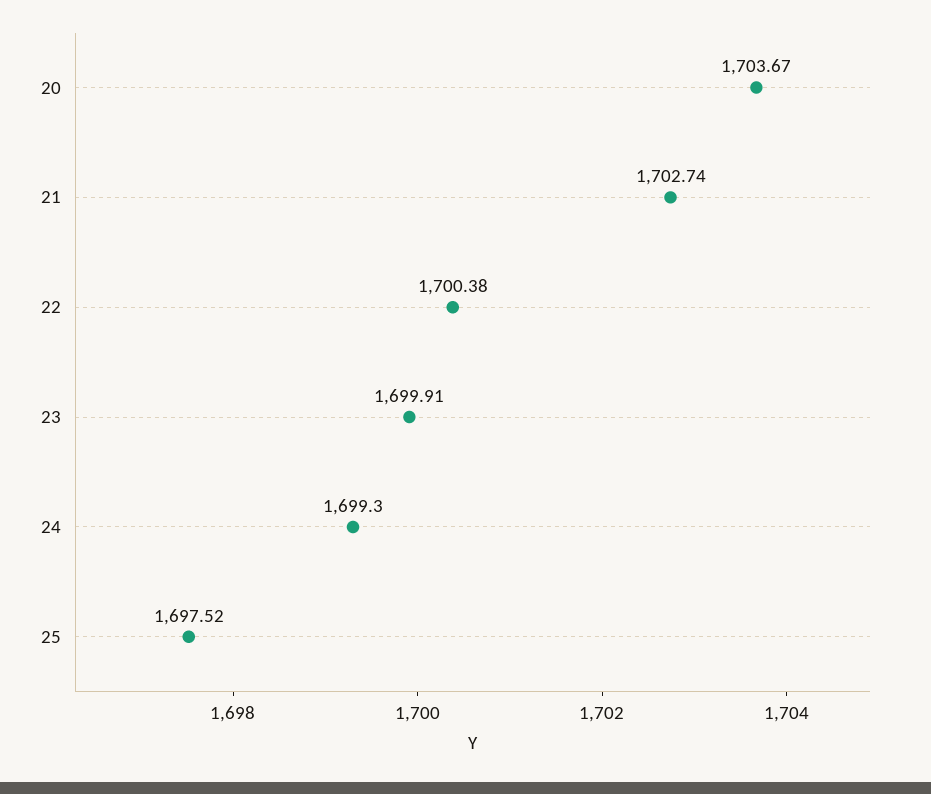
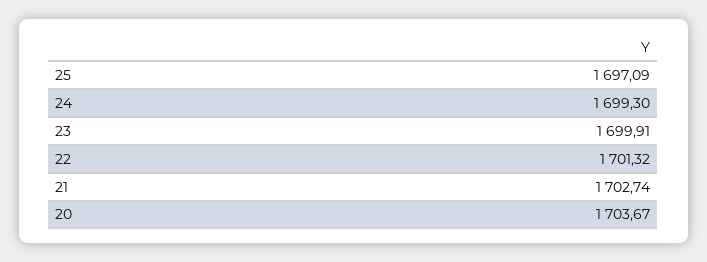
22: 1700.38 -> 1701.32
25: 1697.52 -> 1697.09

